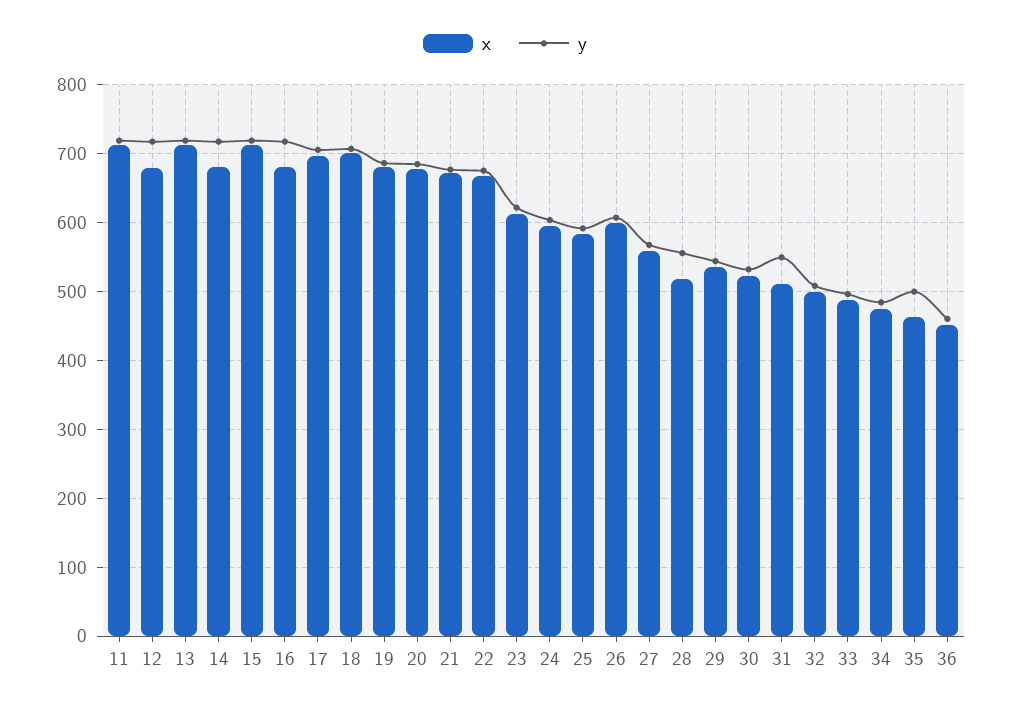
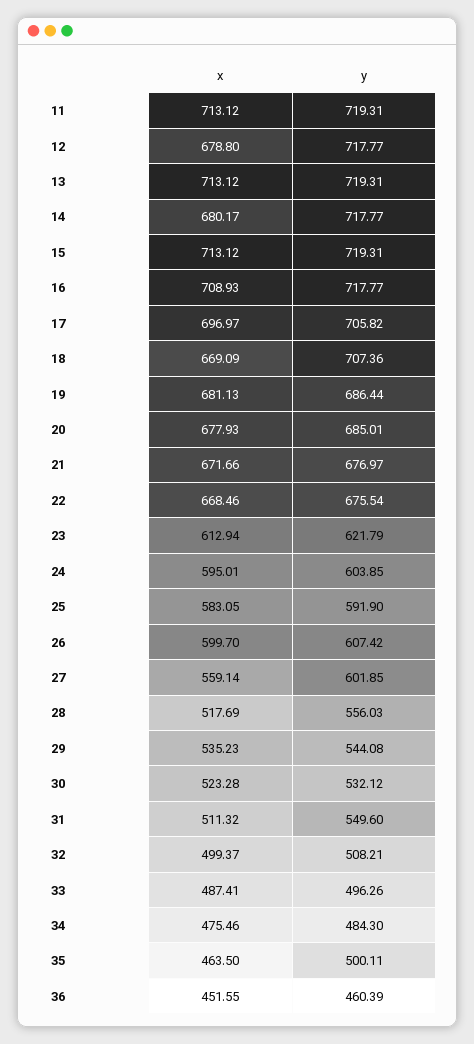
x, 16: 680 -> 708.93
x, 18: 700 -> 669.09
y, 27: 570 -> 601.85

